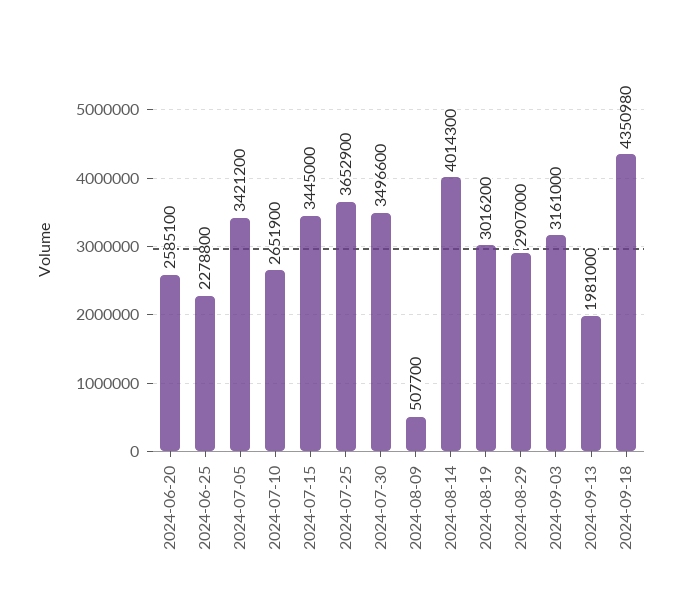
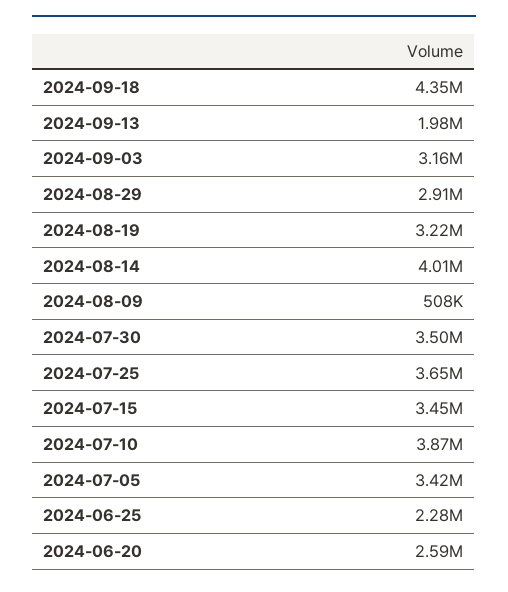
2024-07-10: 2651900 -> 3870000
2024-08-19: 3016200 -> 3220000

